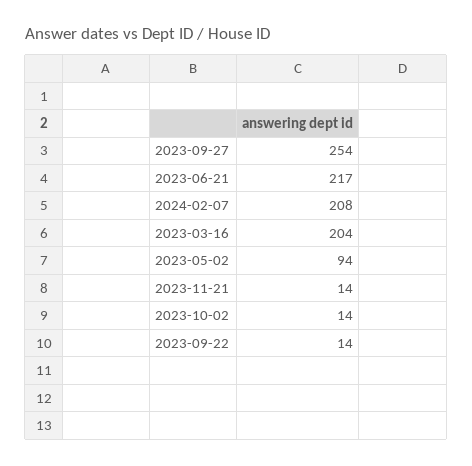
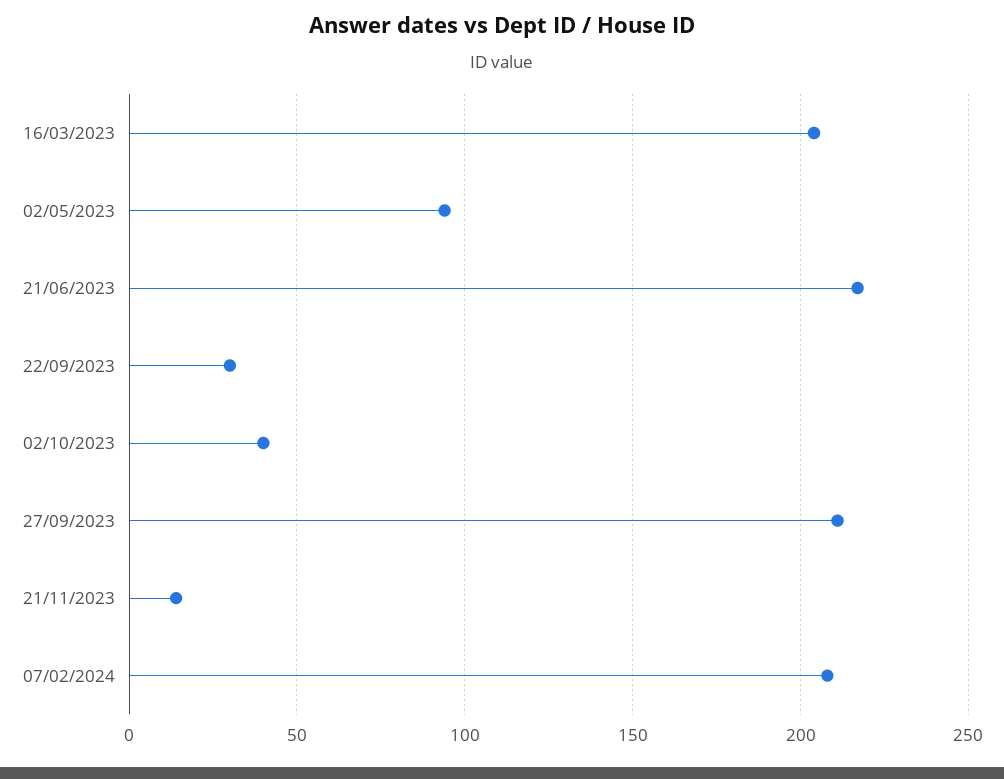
2023-09-27: 254 -> 210
2023-10-02: 14 -> 40
2023-09-22: 14 -> 30

